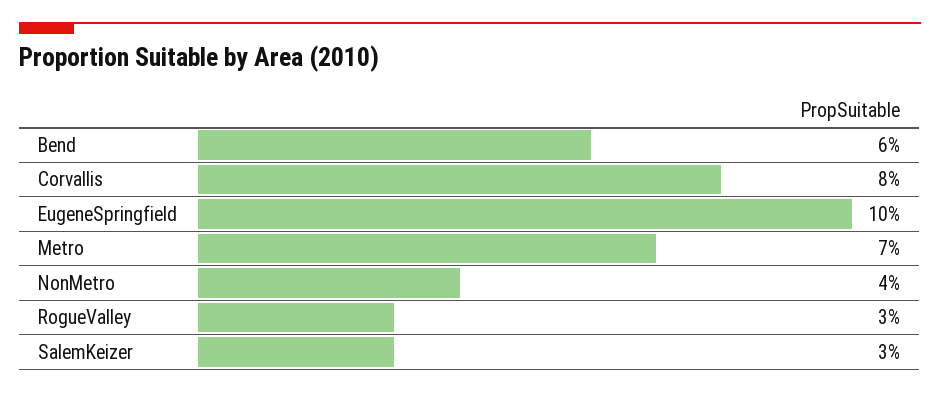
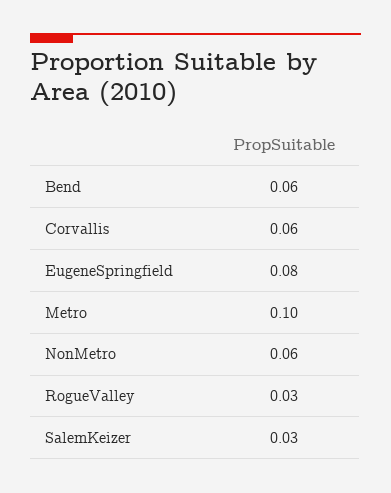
Corvallis: 0.08 -> 0.06
EugeneSpringfield: 0.1 -> 0.08
Metro: 0.07 -> 0.1
NonMetro: 0.04 -> 0.06

